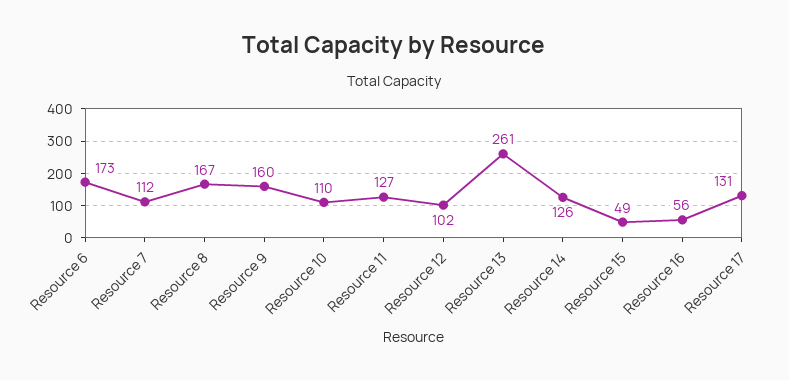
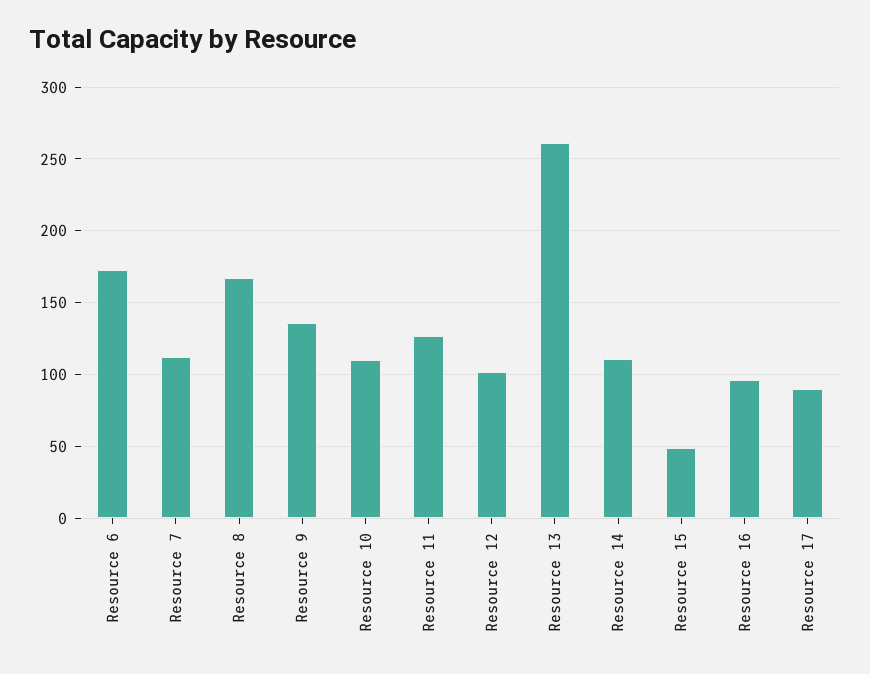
Resource 9: 160 -> 135
Resource 14: 126 -> 110
Resource 16: 56 -> 95
Resource 17: 131 -> 90

